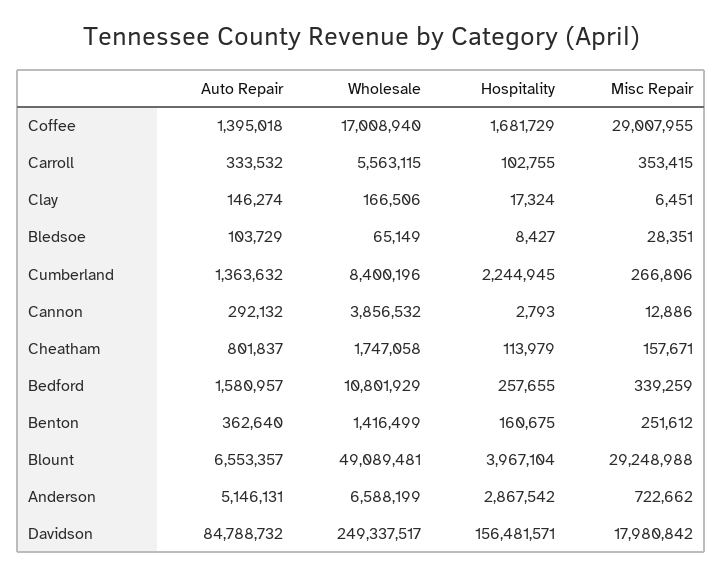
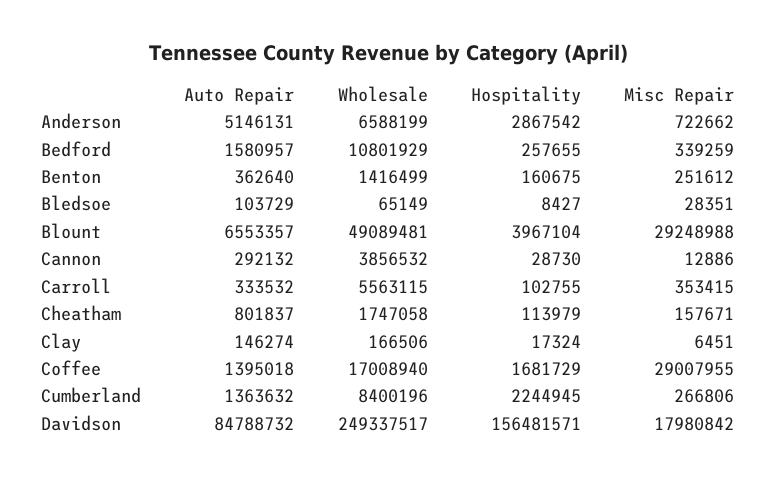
Hospitality, Cannon: 2793 -> 28730

